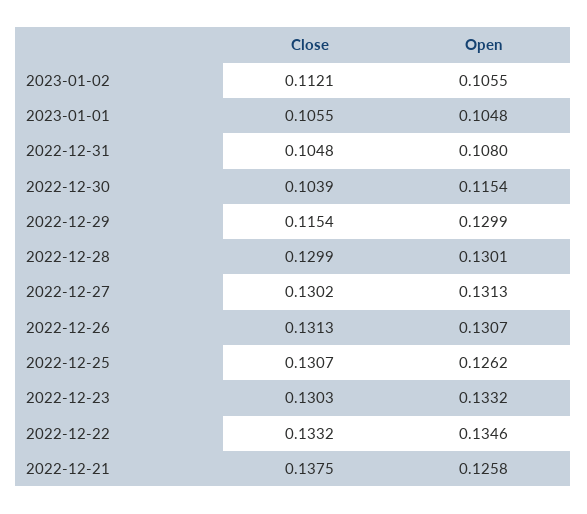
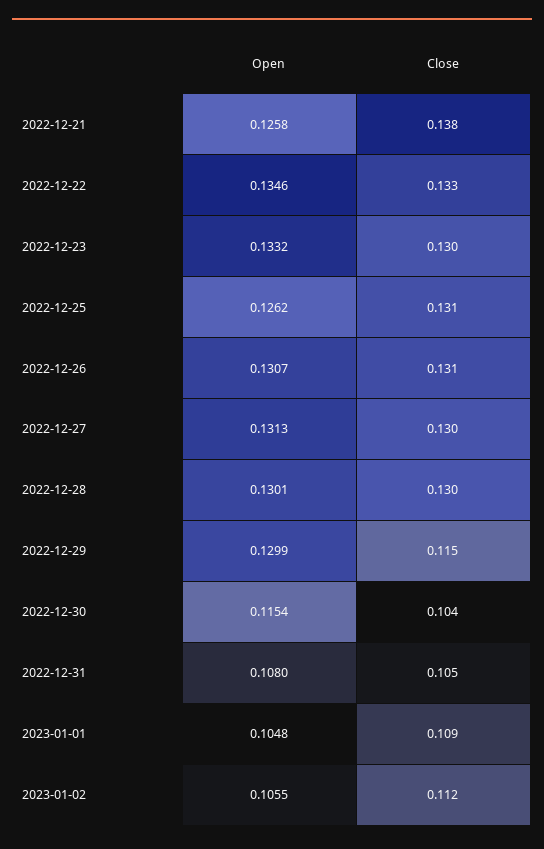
Close, 2023-01-01: 0.1055 -> 0.109

